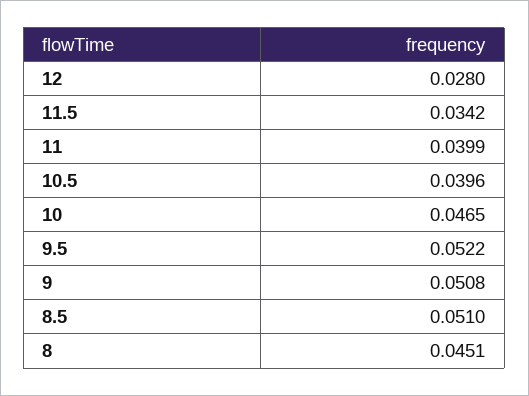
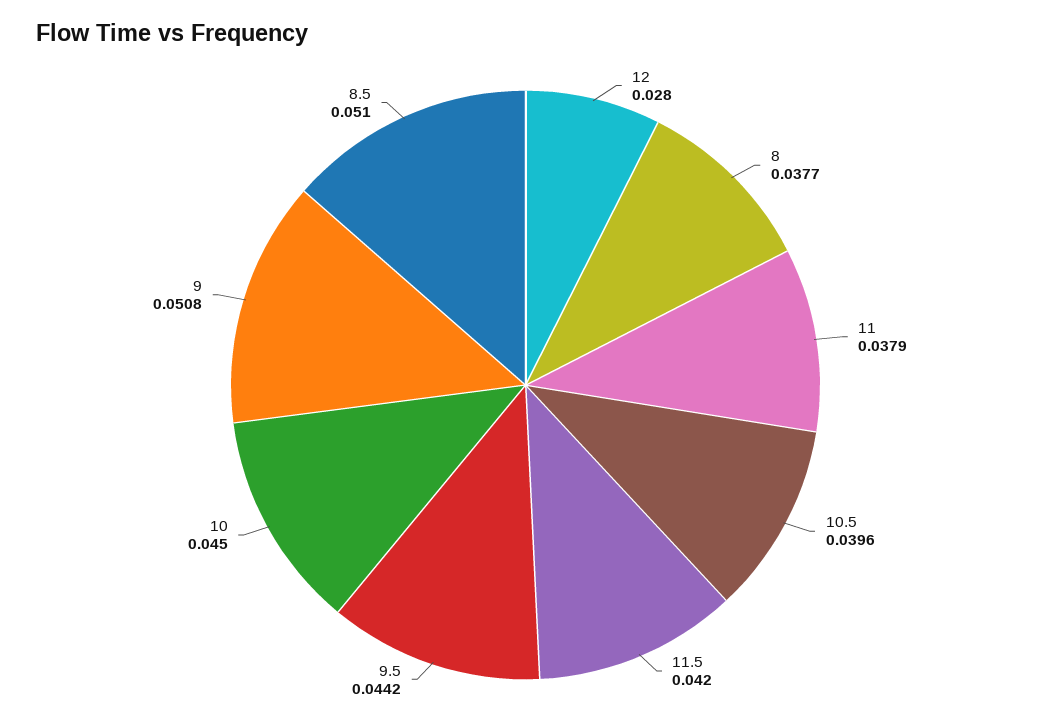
11.5: 0.0342 -> 0.042
11: 0.0399 -> 0.0379
10: 0.0465 -> 0.045
9.5: 0.0522 -> 0.0442
8: 0.0451 -> 0.0377

